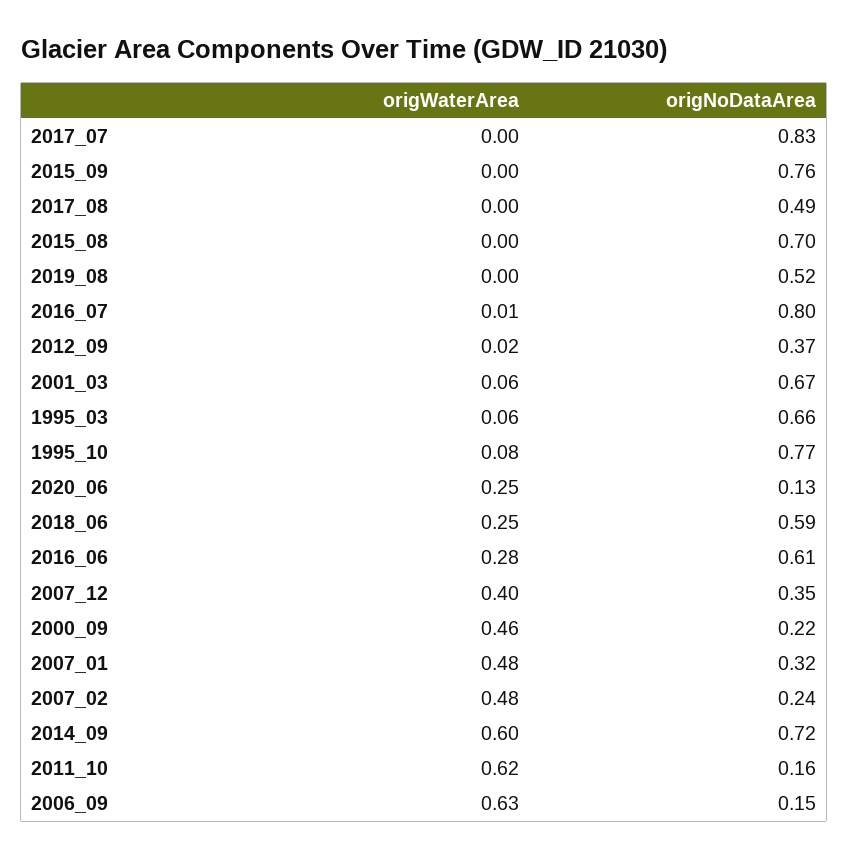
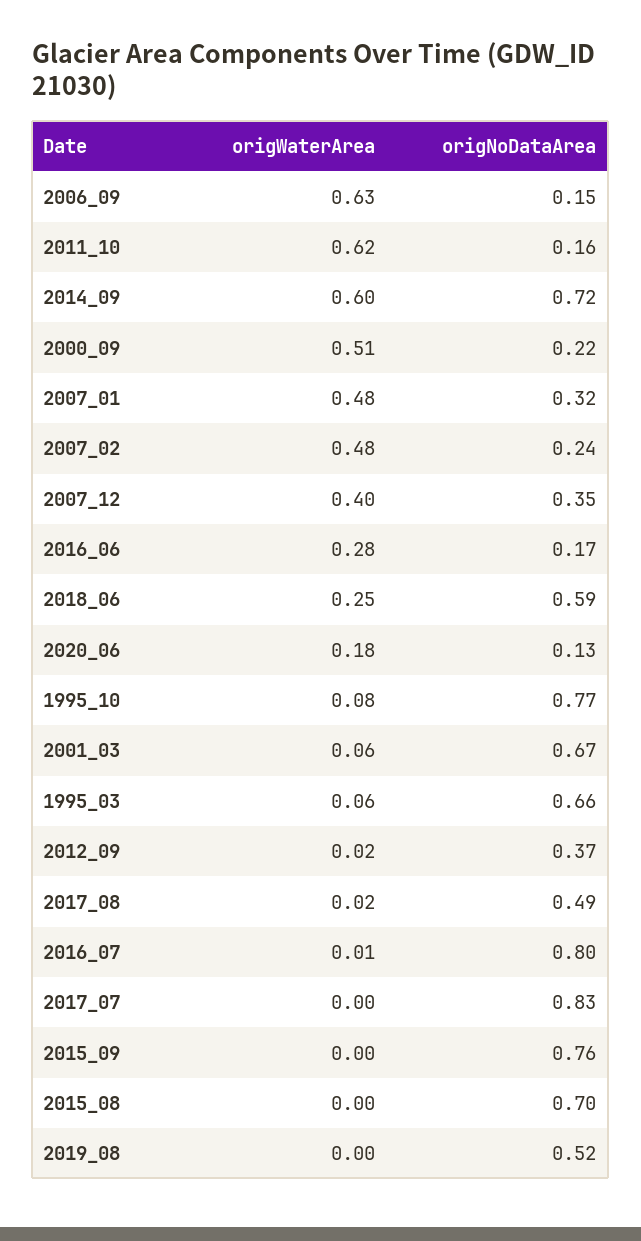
origWaterArea, 2017_08: 0 -> 0.02
origWaterArea, 2020_06: 0.25 -> 0.18
origNoDataArea, 2016_06: 0.61 -> 0.17
origWaterArea, 2000_09: 0.46 -> 0.51

